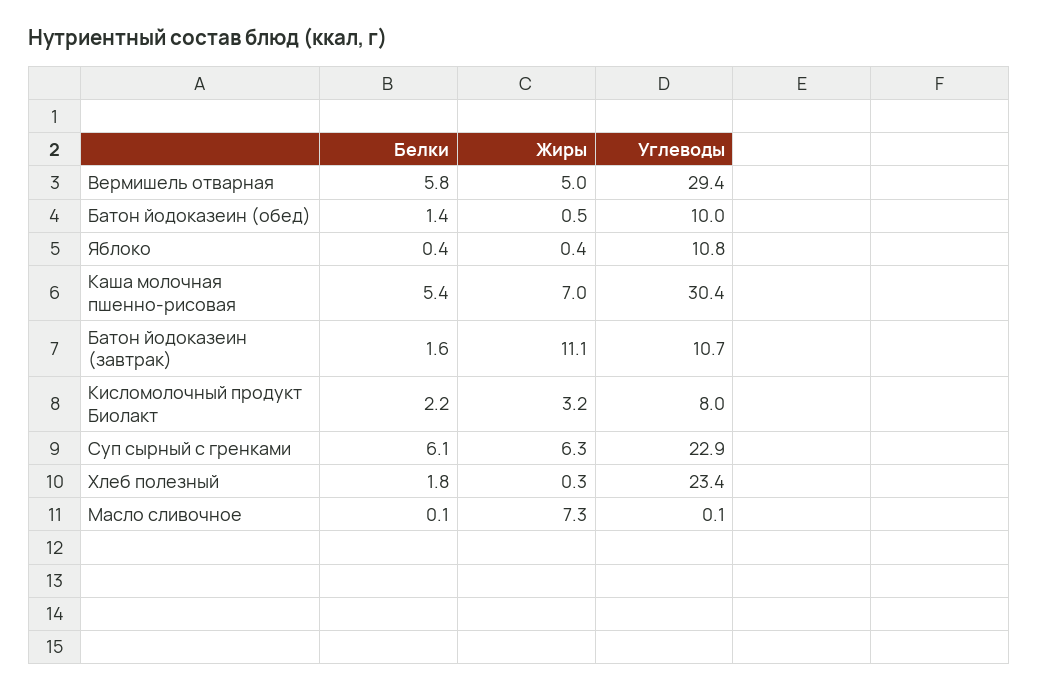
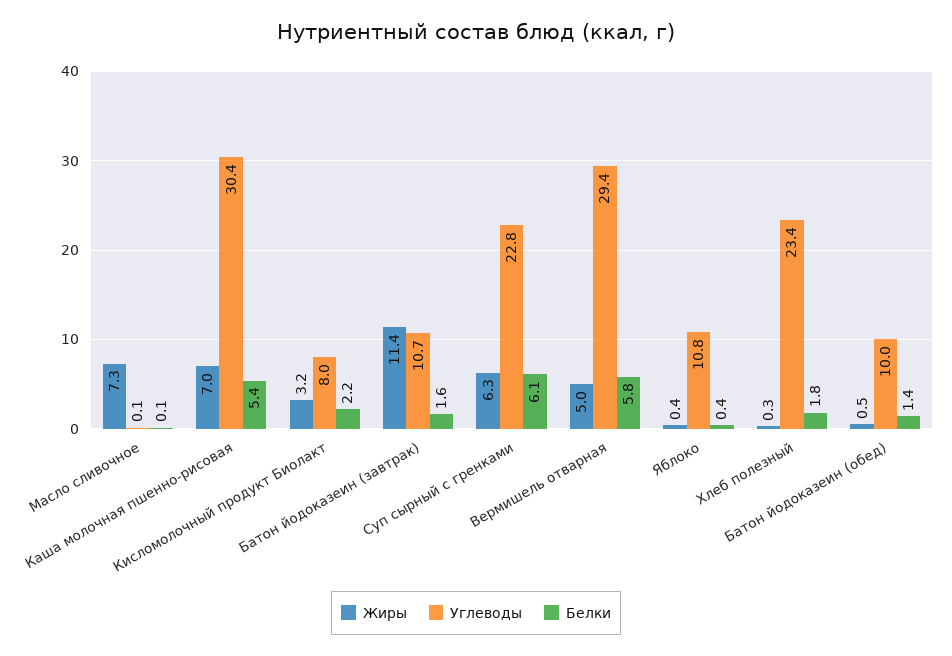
Жиры, Батон йодоказеин (завтрак): 11.1 -> 11.4
Углеводы, Суп сырный с гренками: 22.9 -> 22.8

